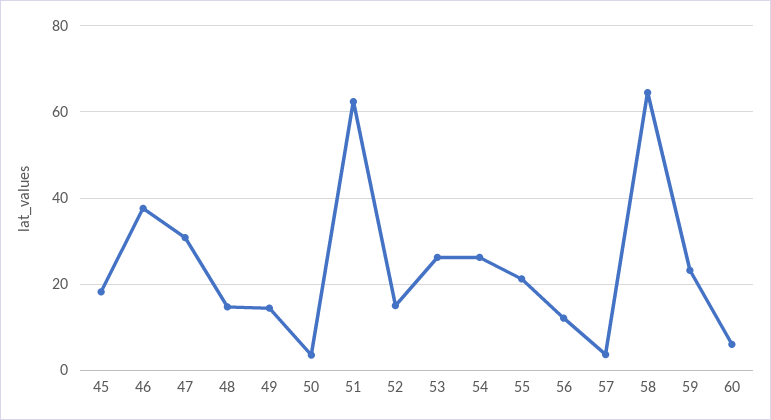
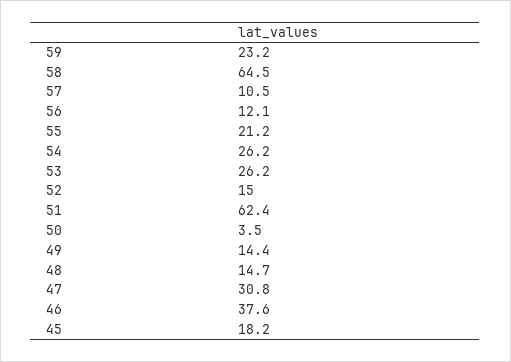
57: 4 -> 10.5
60: 6 -> none

